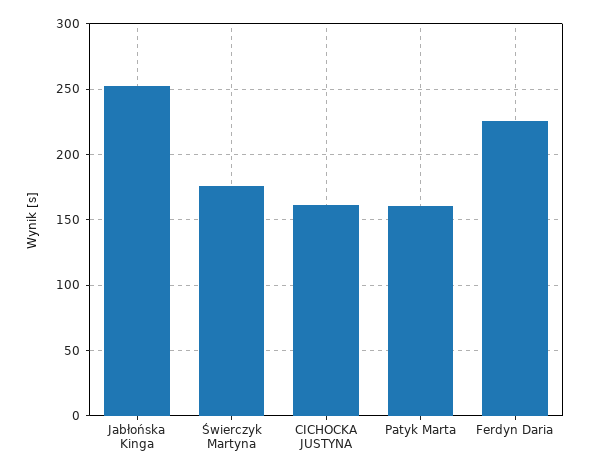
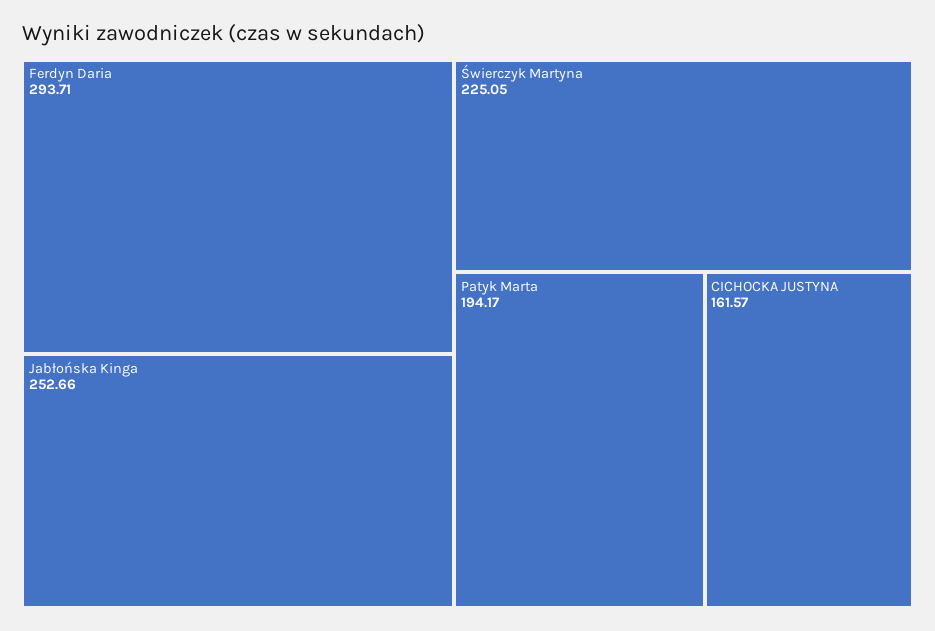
Świerczyk Martyna: 175 -> 225.05
Patyk Marta: 160 -> 194.17
Ferdyn Daria: 225 -> 293.71

